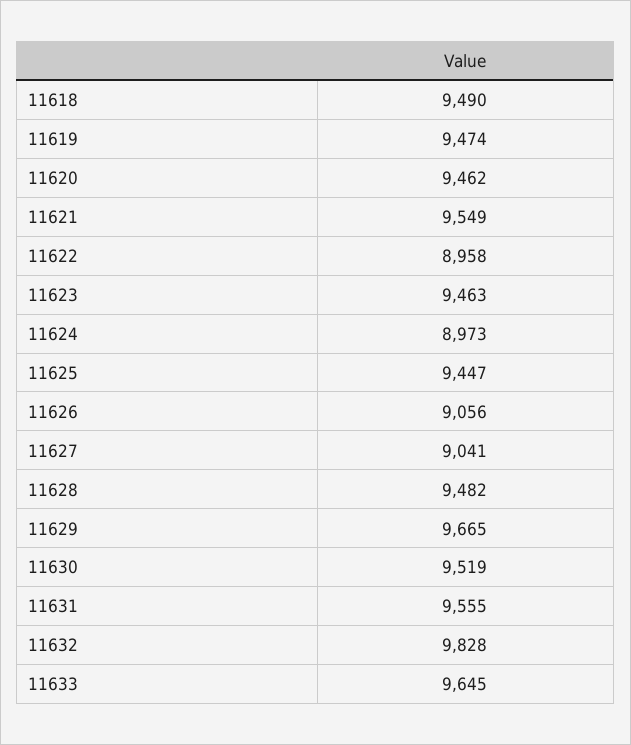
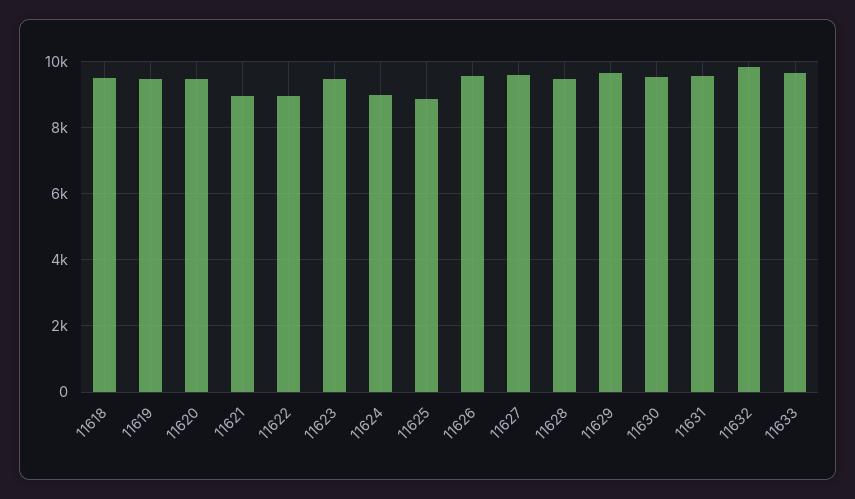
11621: 9549 -> 9000
11625: 9447 -> 8800
11626: 9056 -> 9600
11627: 9041 -> 9600

